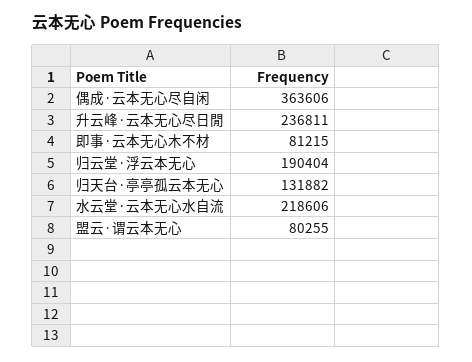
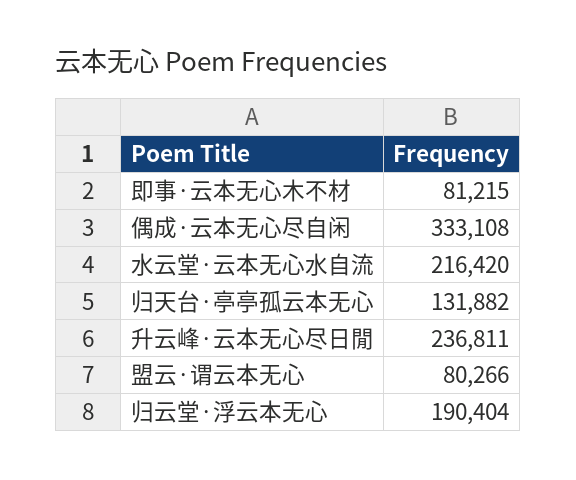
偶成·云本无心尽自闲: 363606 -> 333108
水云堂·云本无心水自流: 218606 -> 216420
盟云·谓云本无心: 80255 -> 80266

